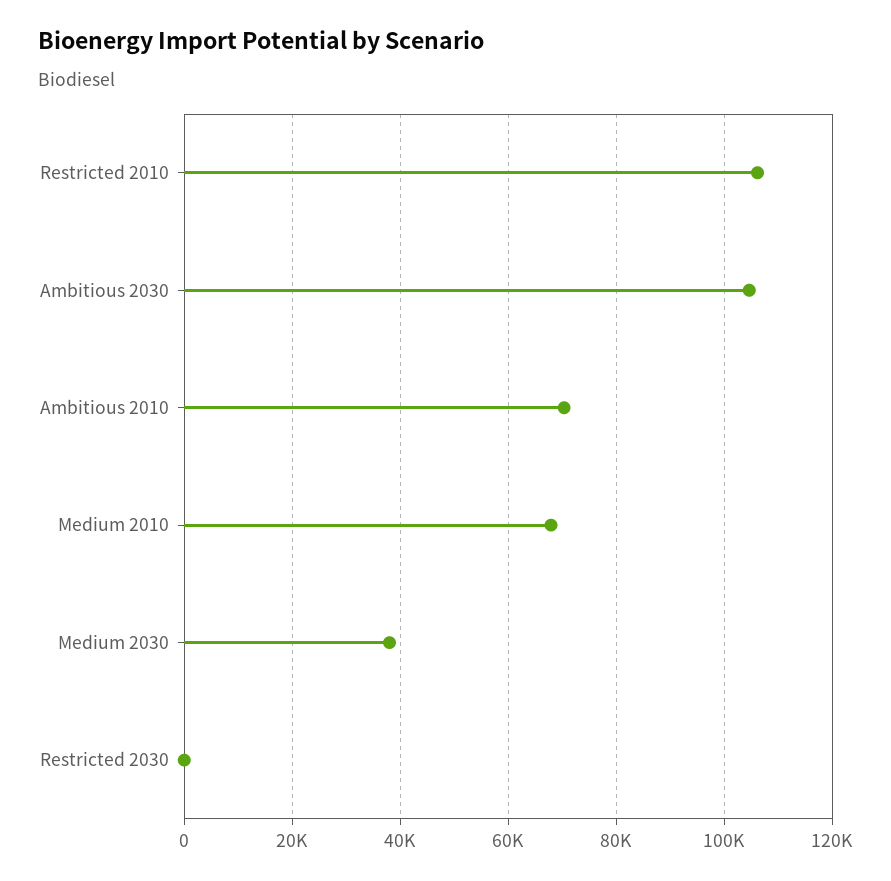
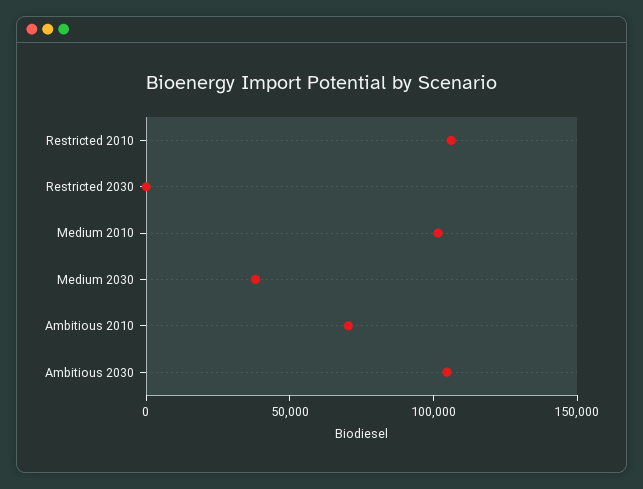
Medium 2010: 68000 -> 100000

